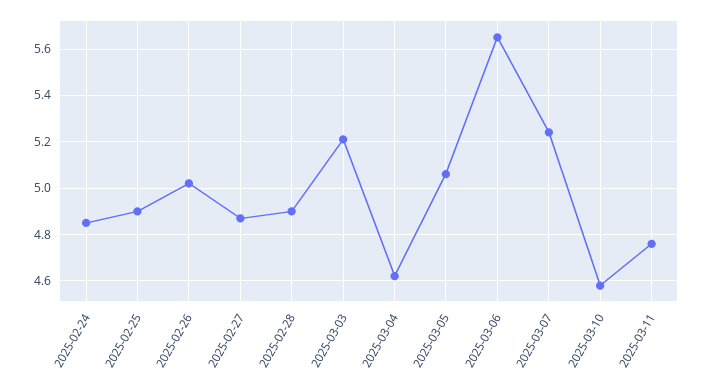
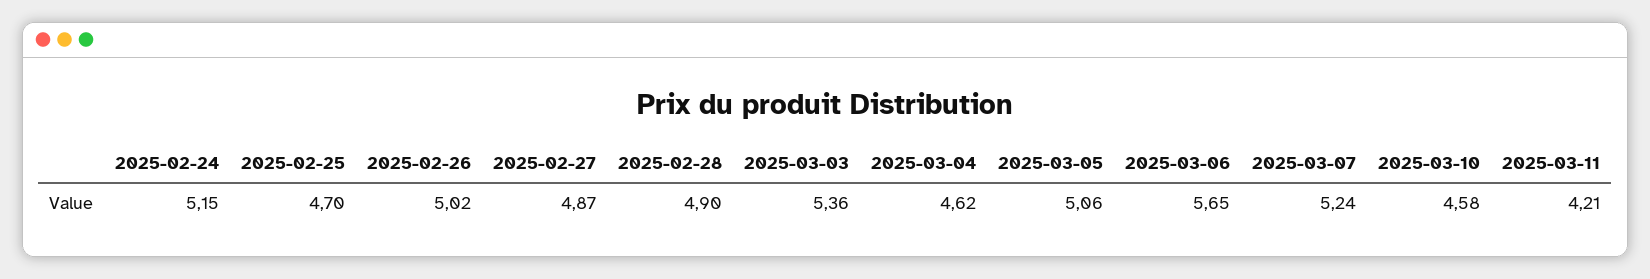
2025-02-24: 4.85 -> 5.15
2025-02-25: 4.9 -> 4.7
2025-03-03: 5.2 -> 5.36
2025-03-11: 4.75 -> 4.21

